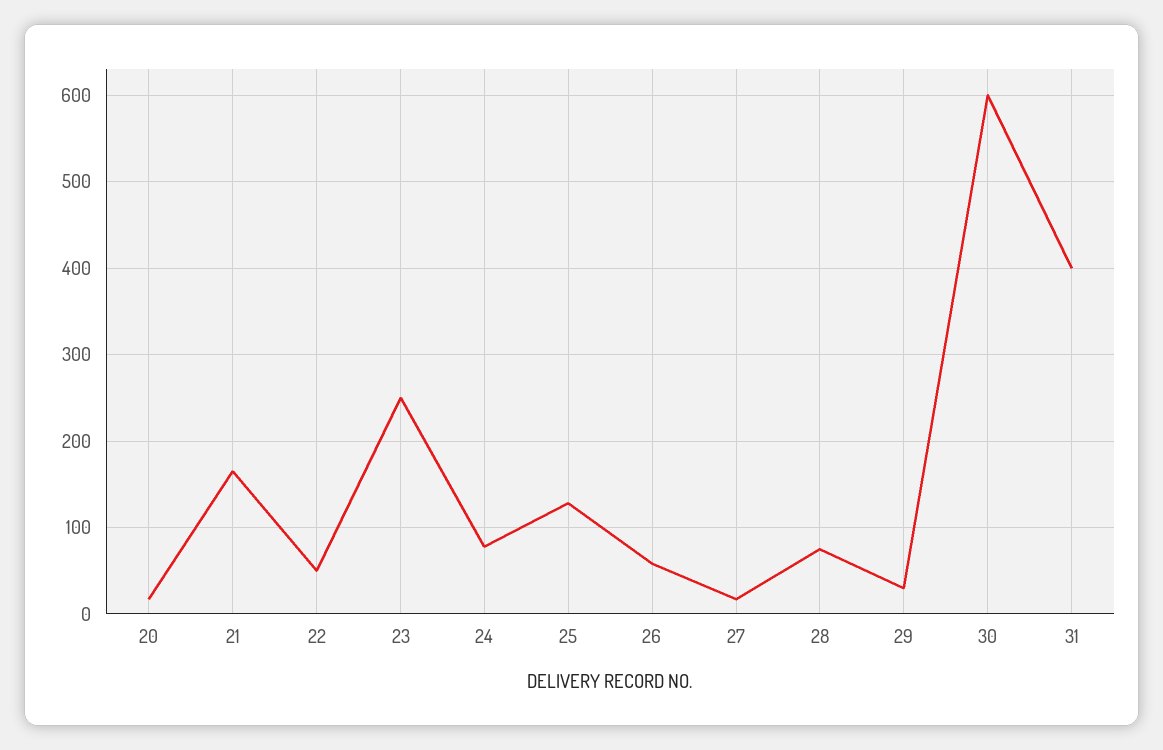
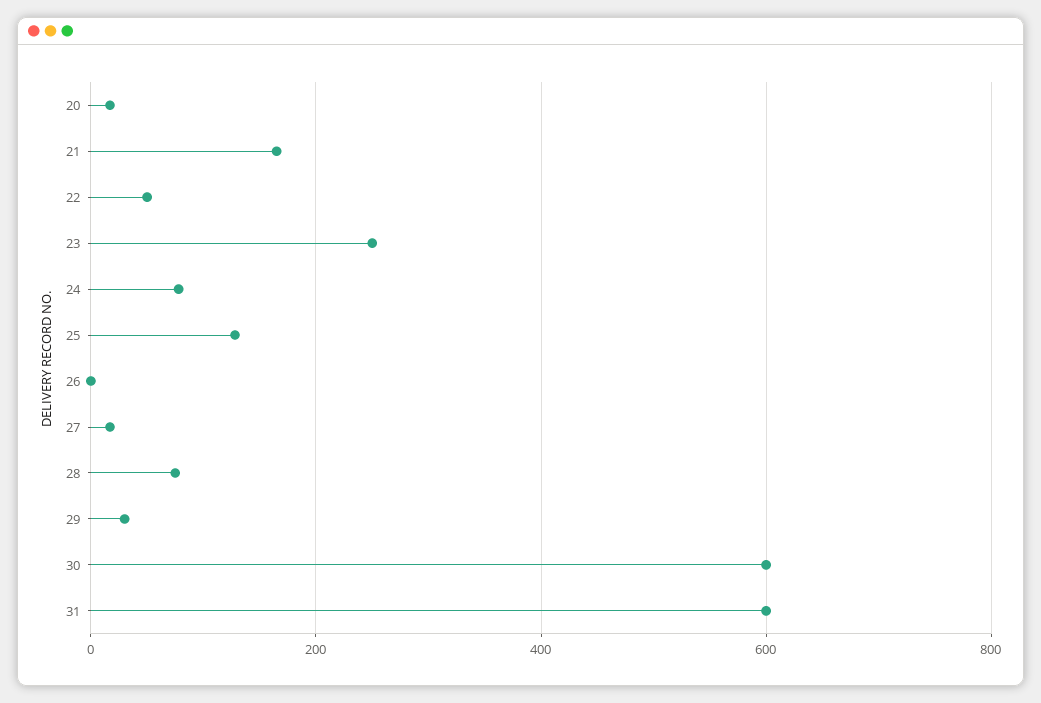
26: 60 -> 0
31: 400 -> 600

